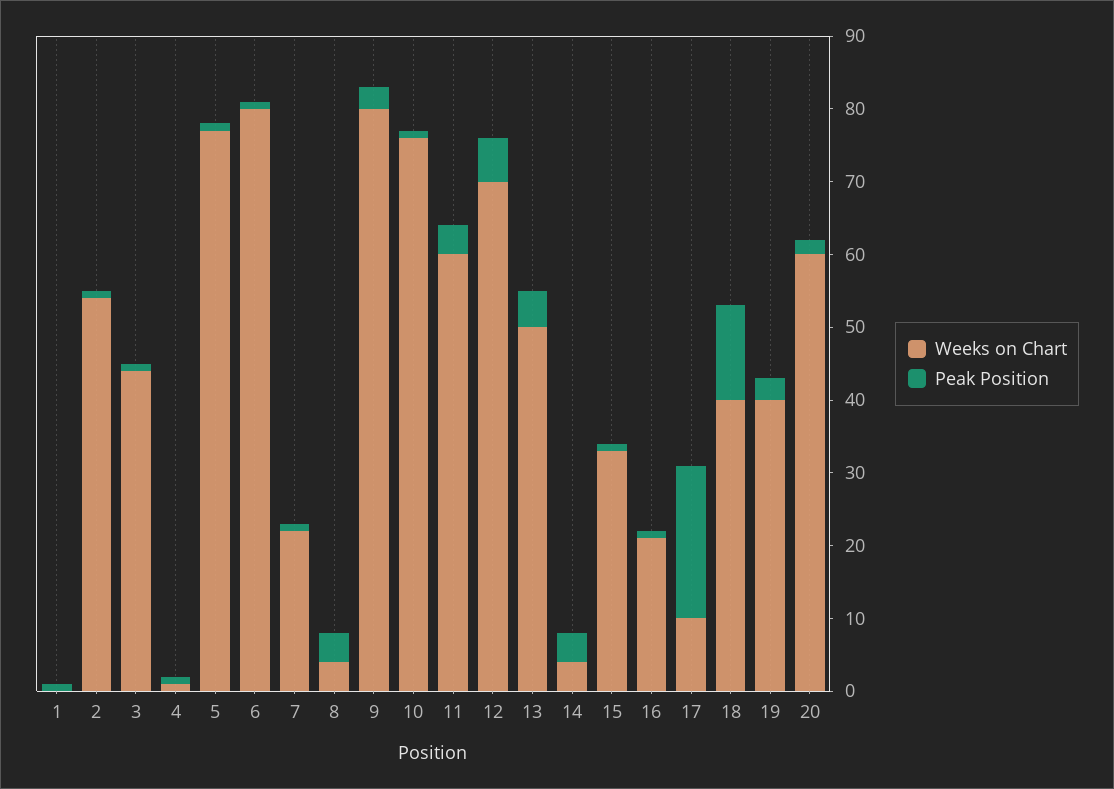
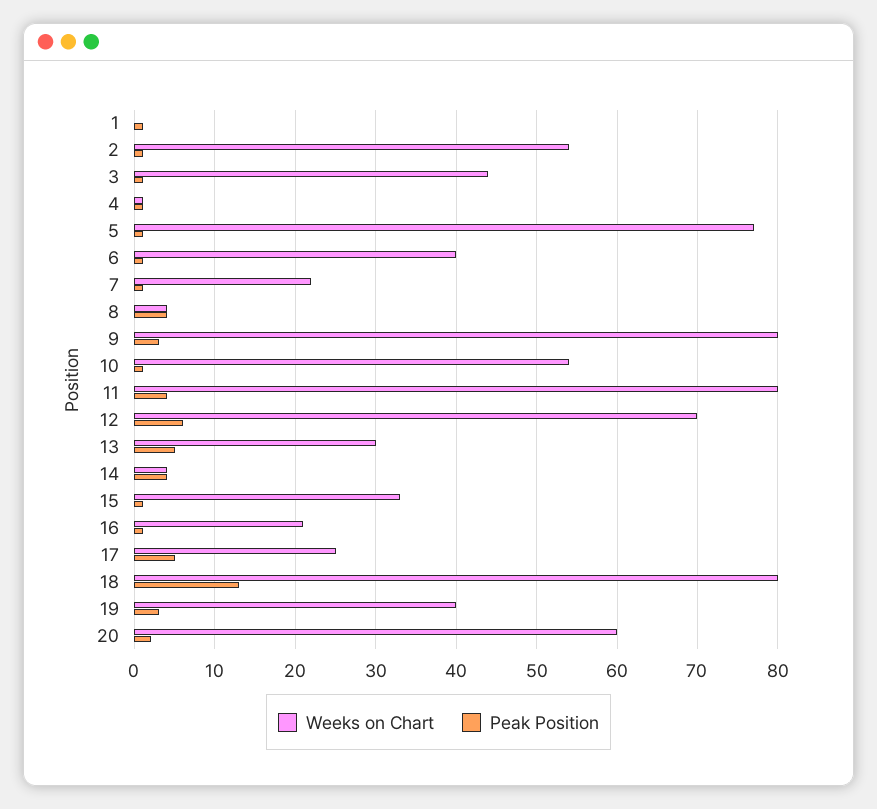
Weeks on Chart, 6: 80 -> 40
Weeks on Chart, 10: 75 -> 54
Weeks on Chart, 11: 60 -> 80
Weeks on Chart, 13: 50 -> 30
Weeks on Chart, 17: 10 -> 25
Peak Position, 17: 20 -> 5
Weeks on Chart, 18: 40 -> 80

